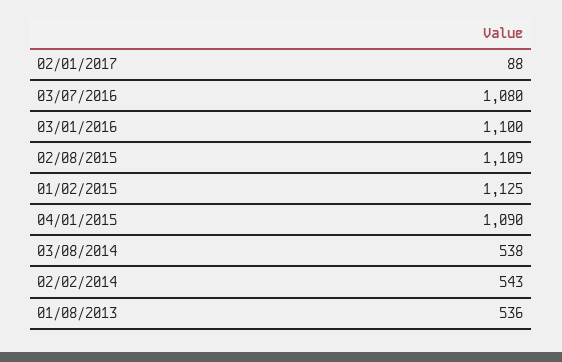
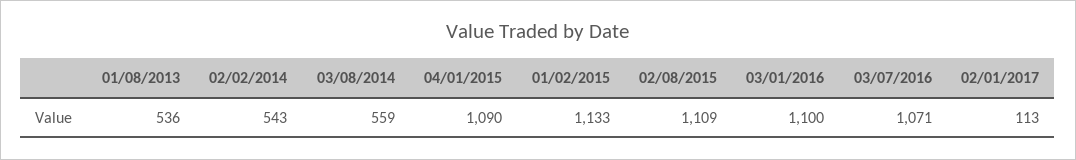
02/01/2017: 88 -> 113
03/07/2016: 1080 -> 1071
01/02/2015: 1125 -> 1133
03/08/2014: 538 -> 559

